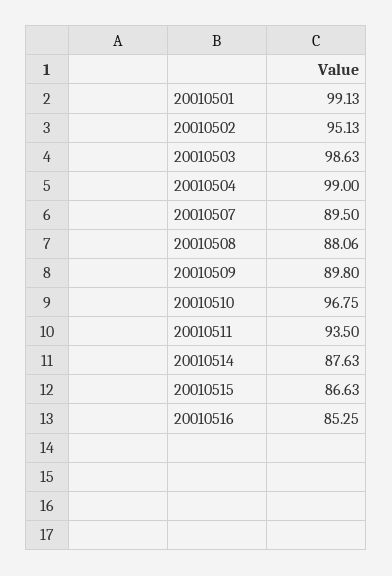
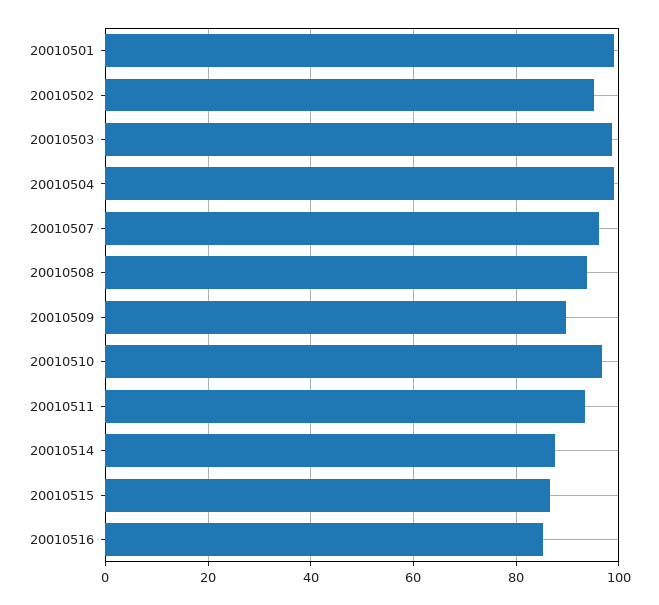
20010507: 89.5 -> 96
20010508: 88.06 -> 94

